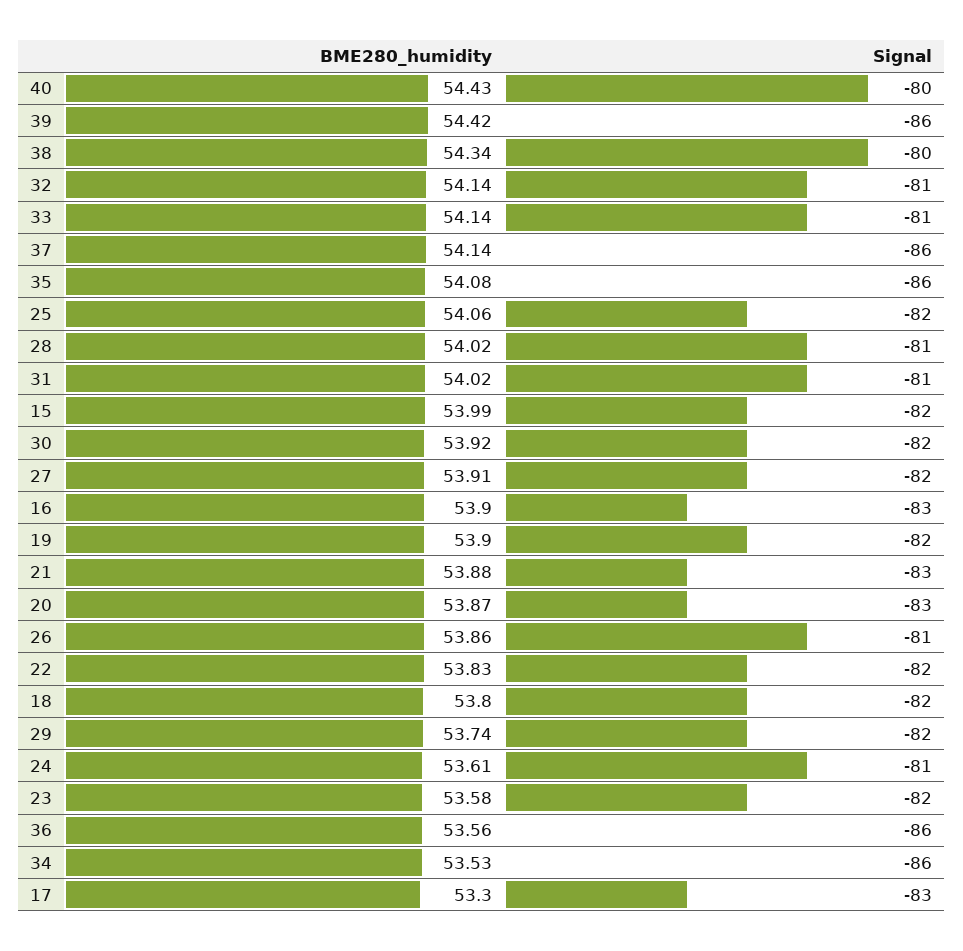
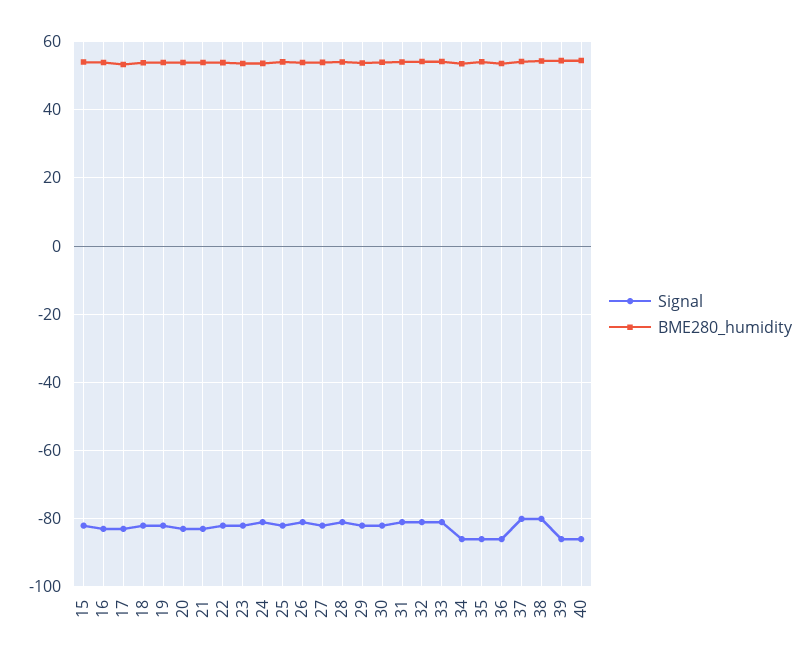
Signal, 40: -80 -> -86
Signal, 37: -86 -> -80

